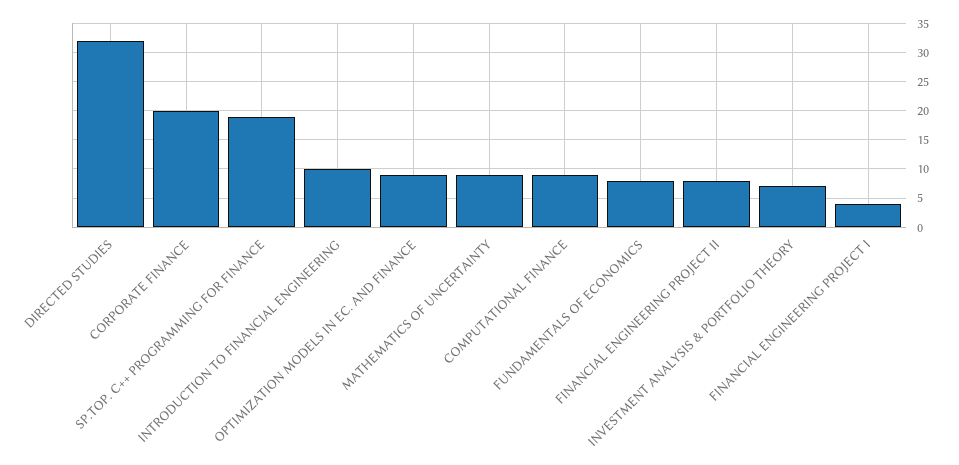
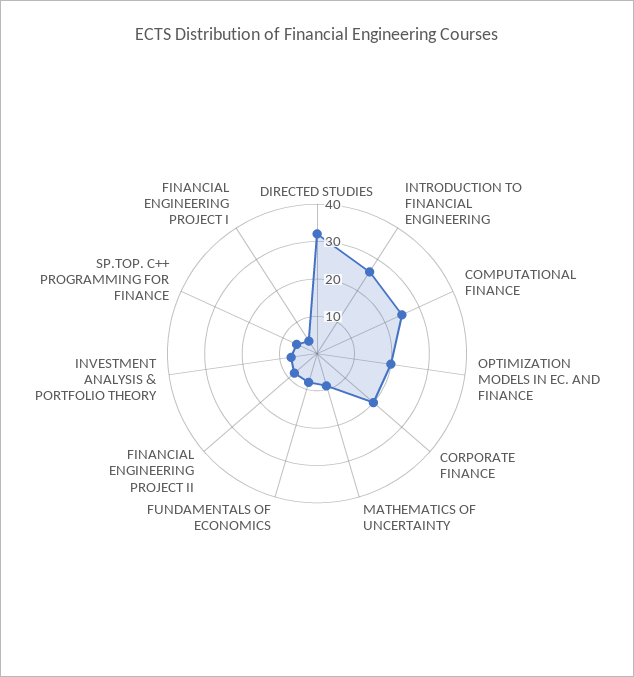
SP.TOP. C++ PROGRAMMING FOR FINANCE: 20 -> 5
INTRODUCTION TO FINANCIAL ENGINEERING: 10 -> 25
OPTIMIZATION MODELS IN EC. AND FINANCE: 10 -> 20
COMPUTATIONAL FINANCE: 10 -> 25

